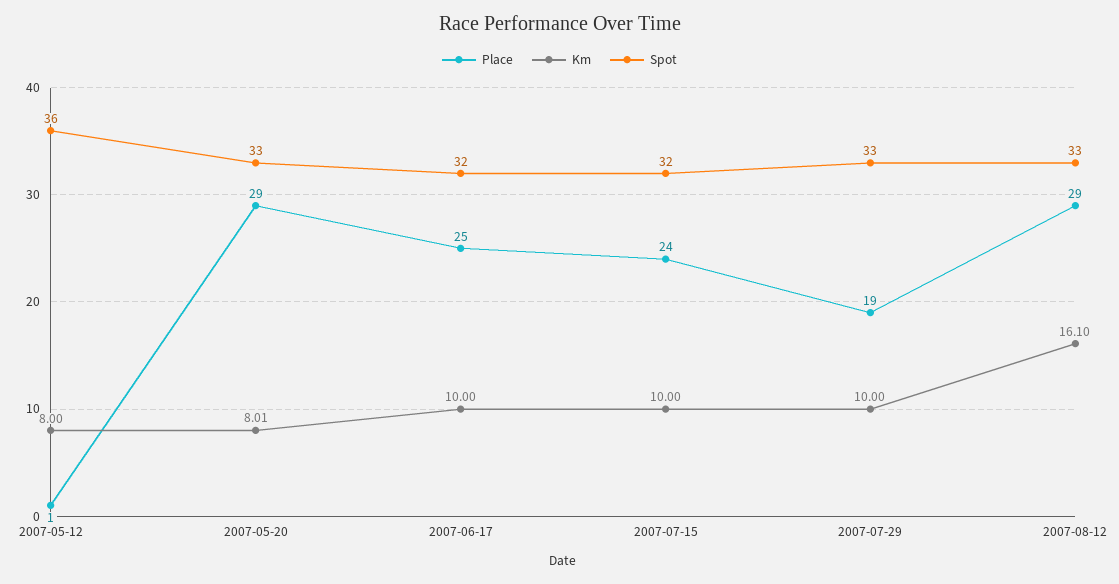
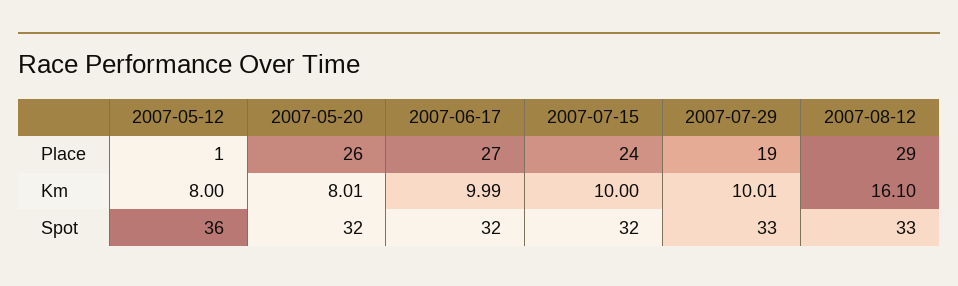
Place, 2007-05-20: 29 -> 26
Spot, 2007-05-20: 33 -> 32
Place, 2007-06-17: 25 -> 27
Km, 2007-06-17: 10 -> 9.99
Km, 2007-07-29: 10 -> 10.01

